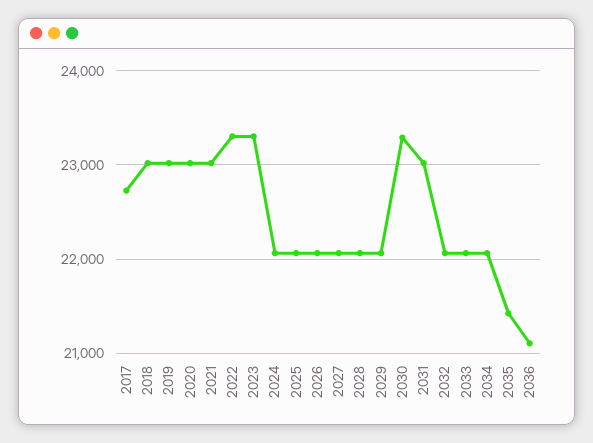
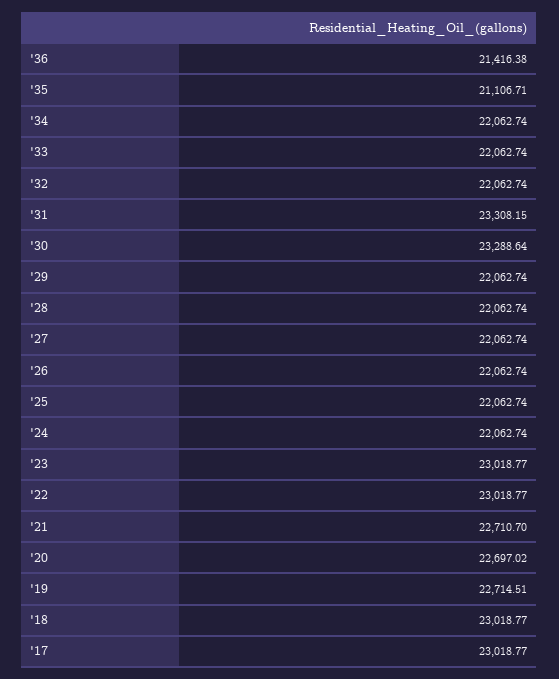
2017: 22700 -> 23018.77
2019: 23000 -> 22714.51
2020: 23000 -> 22697.02
2021: 23000 -> 22710.7
2022: 23300 -> 23018.77
2023: 23300 -> 23018.77
2031: 23000 -> 23308.15
2035: 21400 -> 21106.71
2036: 21100 -> 21416.38

